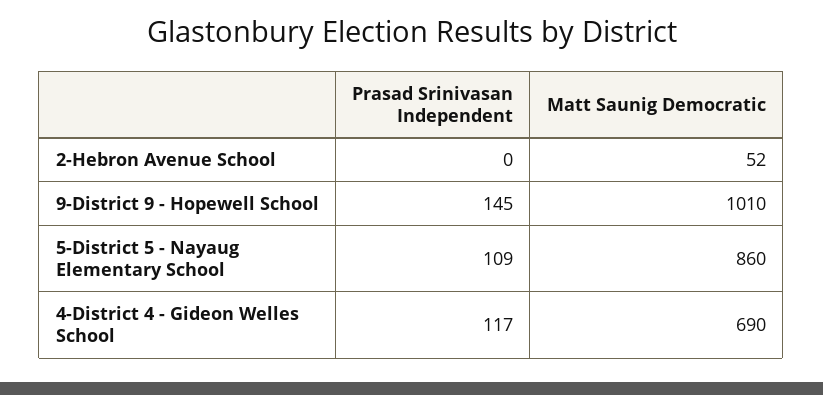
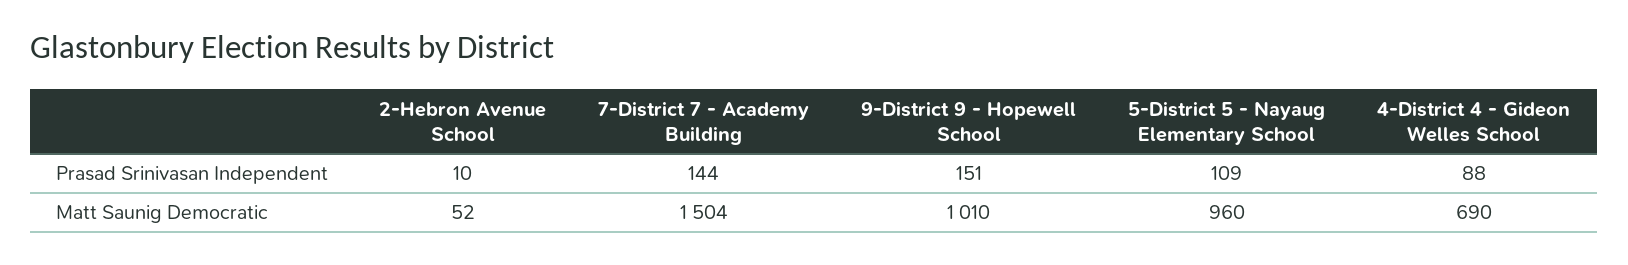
Prasad Srinivasan Independent, 2-Hebron Avenue School: 0 -> 10
Prasad Srinivasan Independent, 9-District 9 - Hopewell School: 145 -> 151
Matt Saunig Democratic, 5-District 5 - Nayaug Elementary School: 860 -> 960
Prasad Srinivasan Independent, 4-District 4 - Gideon Welles School: 117 -> 88
Prasad Srinivasan Independent, 7-District 7 - Academy Building: none -> 144
Matt Saunig Democratic, 7-District 7 - Academy Building: none -> 1504

